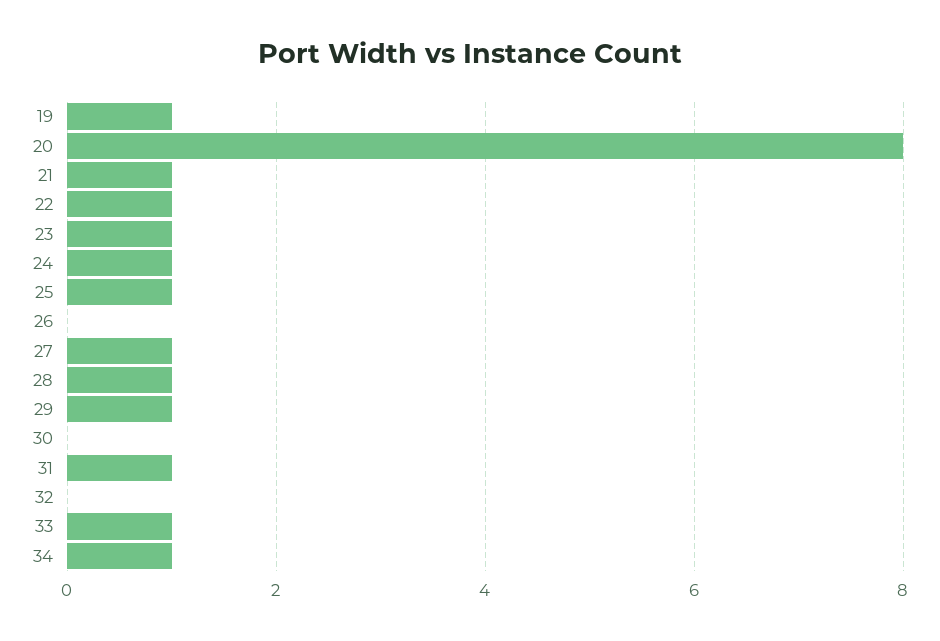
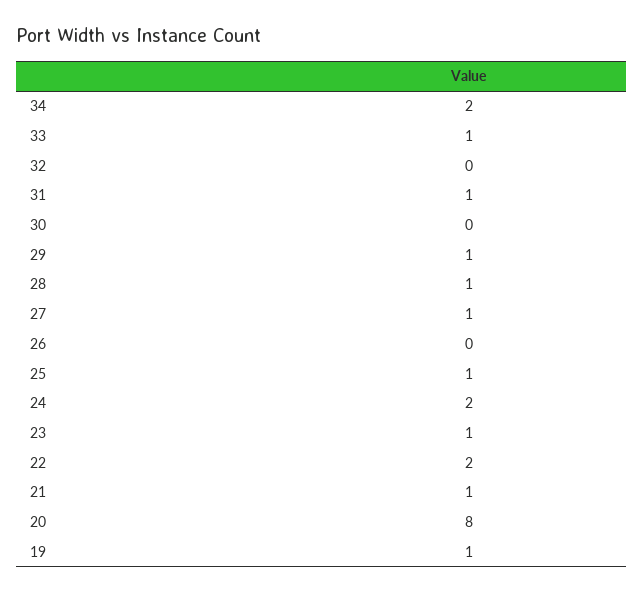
22: 1 -> 2
24: 1 -> 2
34: 1 -> 2

